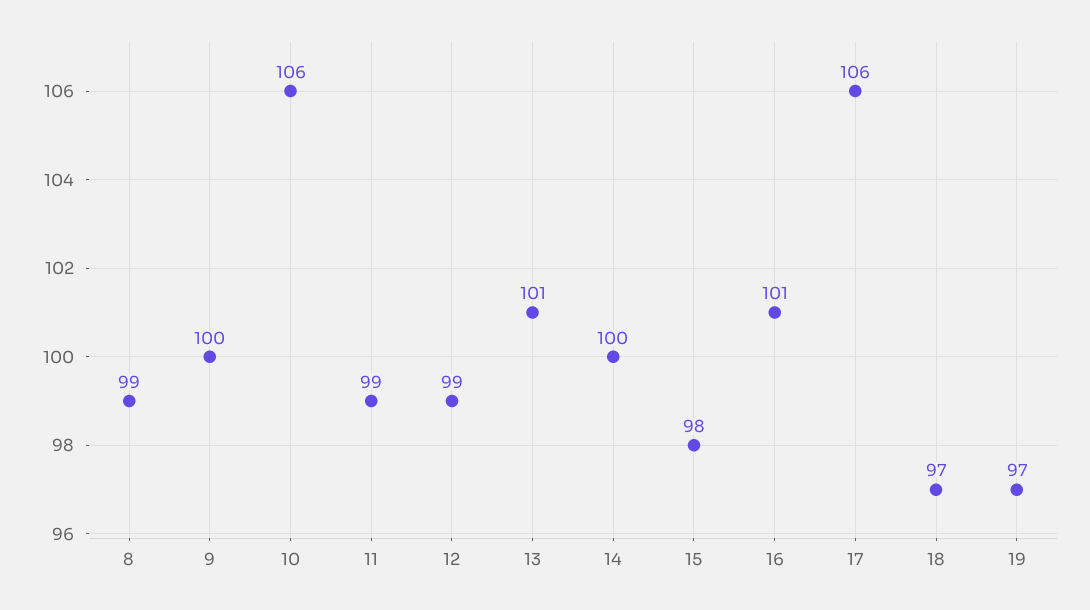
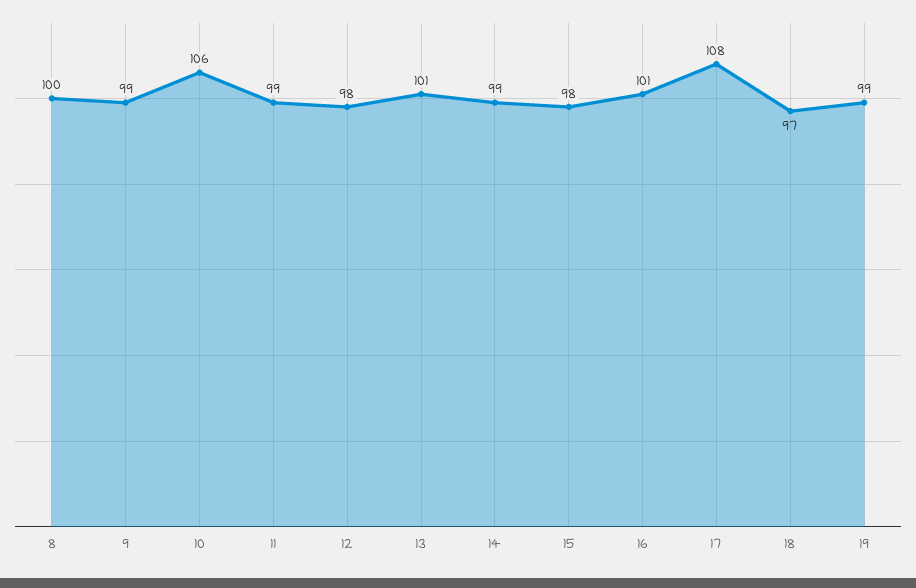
8: 99 -> 100
9: 100 -> 99
12: 99 -> 98
14: 100 -> 99
17: 106 -> 108
19: 97 -> 99

